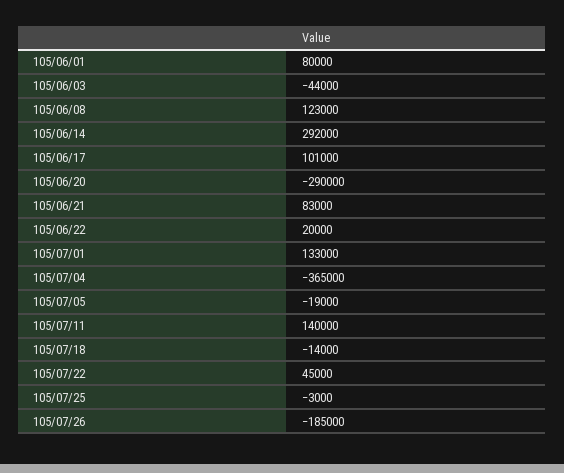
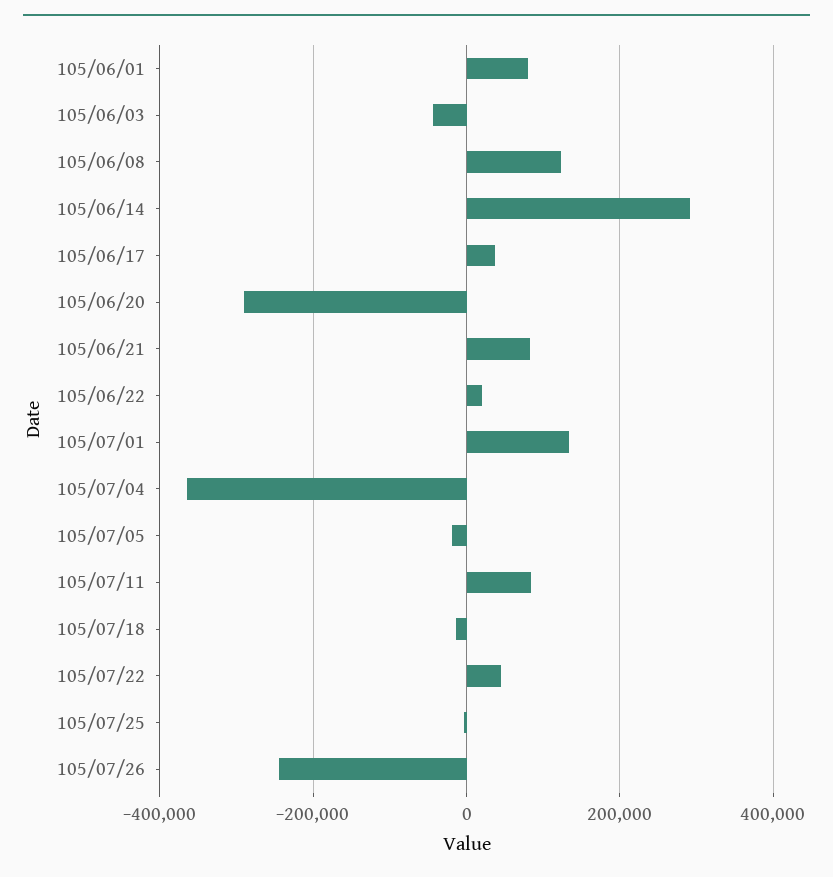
105/06/17: 101000 -> 40000
105/07/11: 140000 -> 80000
105/07/26: -185000 -> -240000

